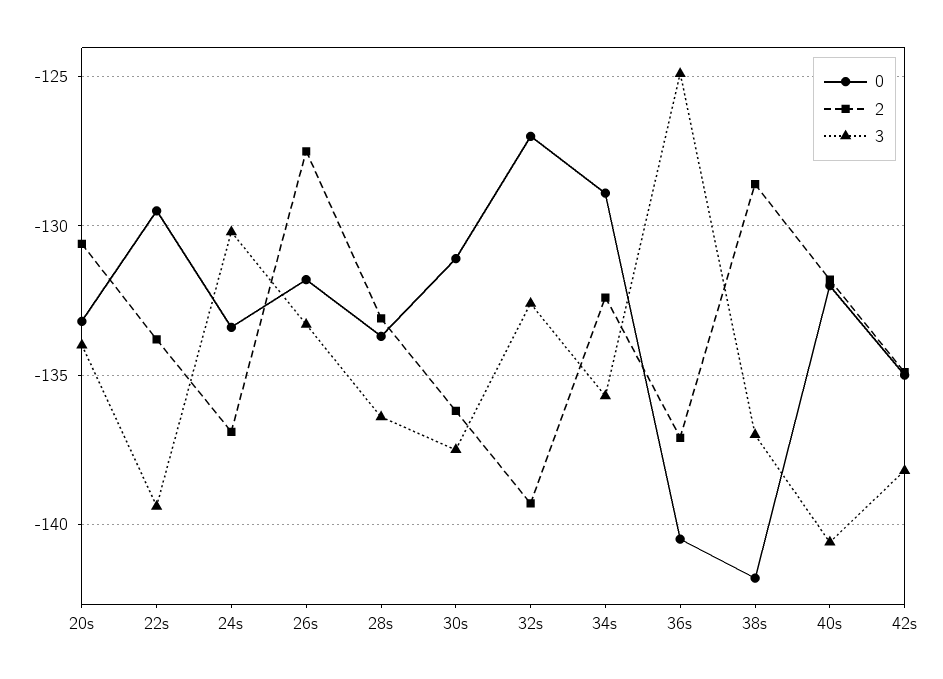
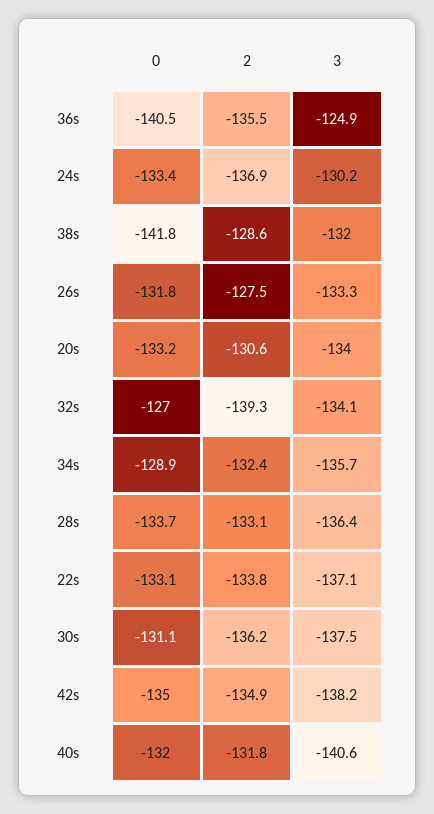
0, 22s: -129.5 -> -133.1
3, 22s: -139.5 -> -137.1
3, 32s: -132.5 -> -134.1
2, 36s: -137 -> -135.5
3, 38s: -137 -> -132

